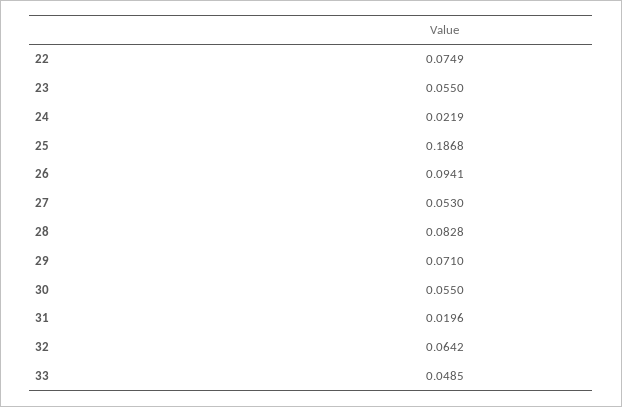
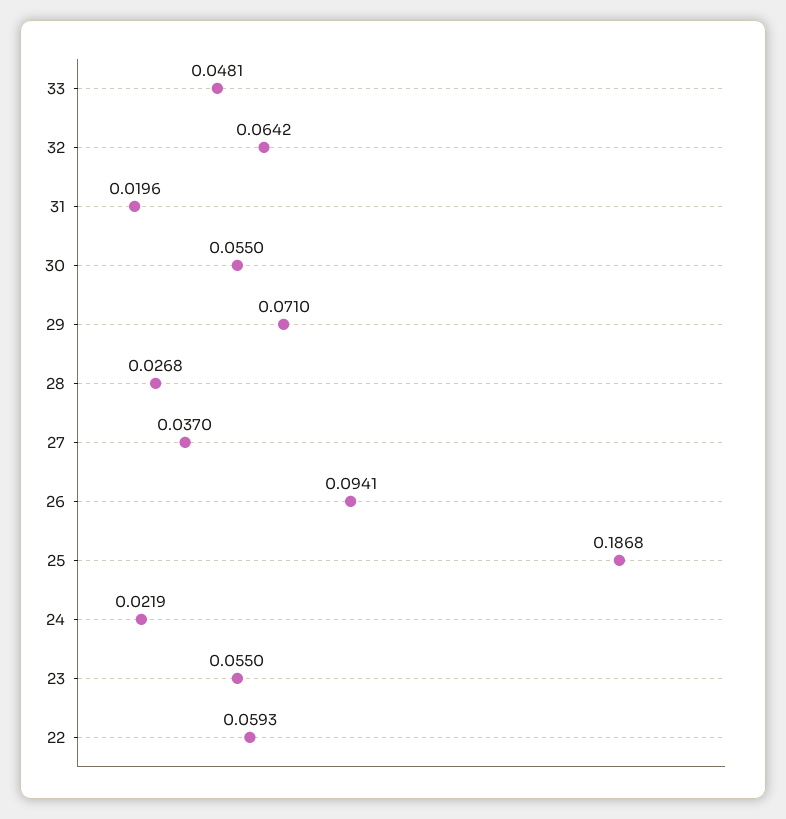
22: 0.0749 -> 0.0593
27: 0.053 -> 0.037
28: 0.0828 -> 0.0268
33: 0.0485 -> 0.0481

